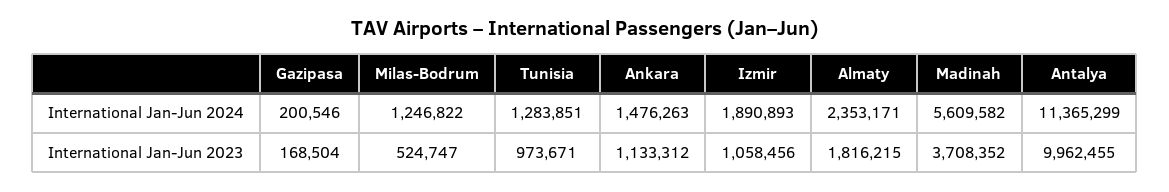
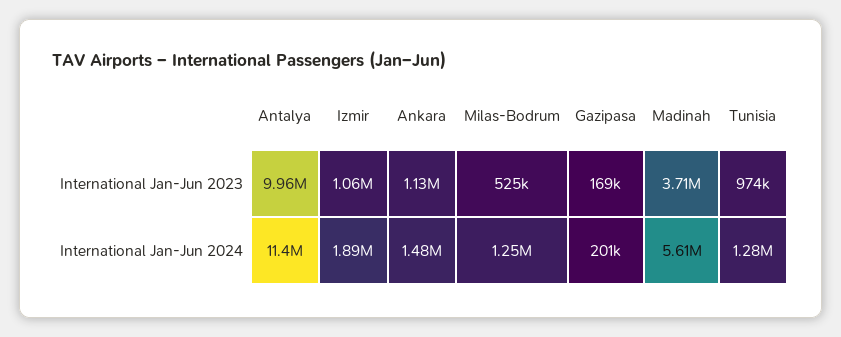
Almaty, International Jan-Jun 2024: 2353171 -> none
Almaty, International Jan-Jun 2023: 1816215 -> none

